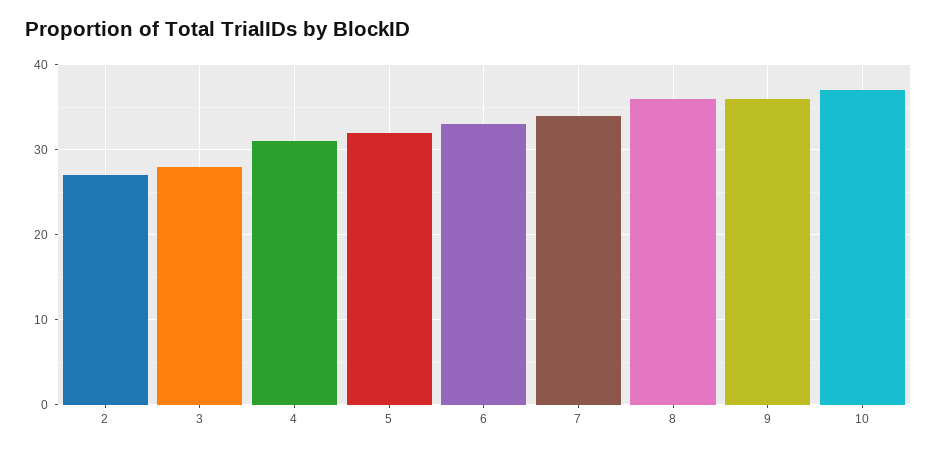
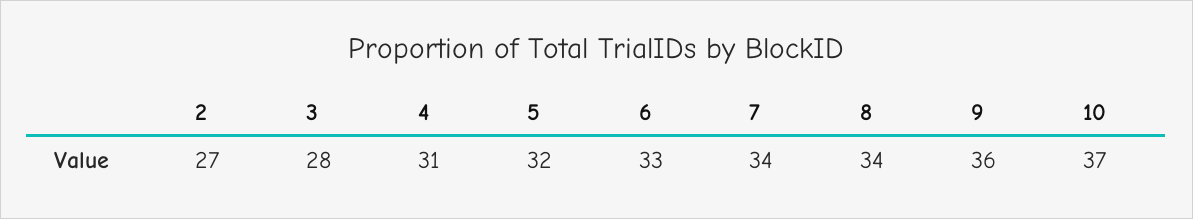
8: 36 -> 34

